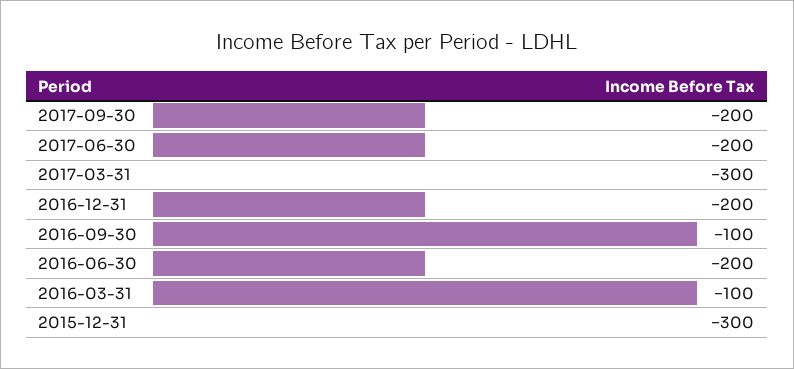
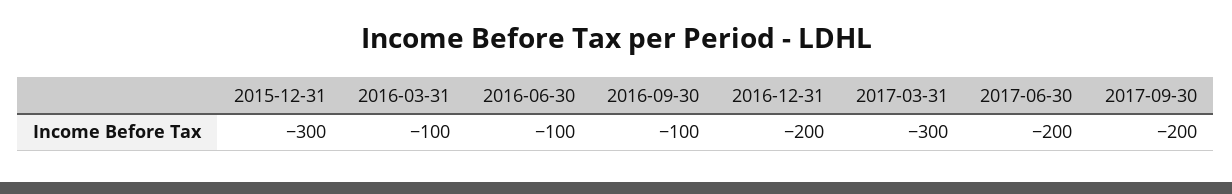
2016-06-30: -200 -> -100

